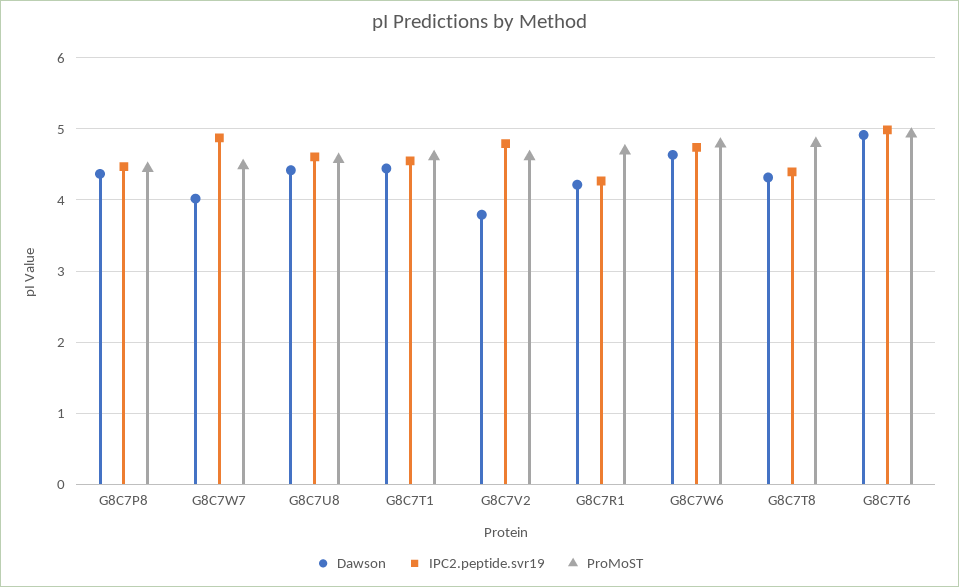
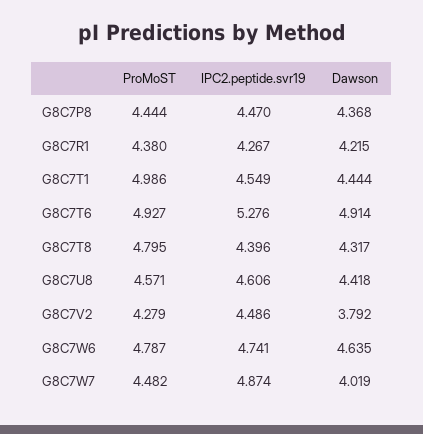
ProMoST, G8C7T1: 4.6 -> 4.986
IPC2.peptide.svr19, G8C7V2: 4.8 -> 4.486
ProMoST, G8C7V2: 4.6 -> 4.279
ProMoST, G8C7R1: 4.7 -> 4.38
IPC2.peptide.svr19, G8C7T6: 5 -> 5.276

